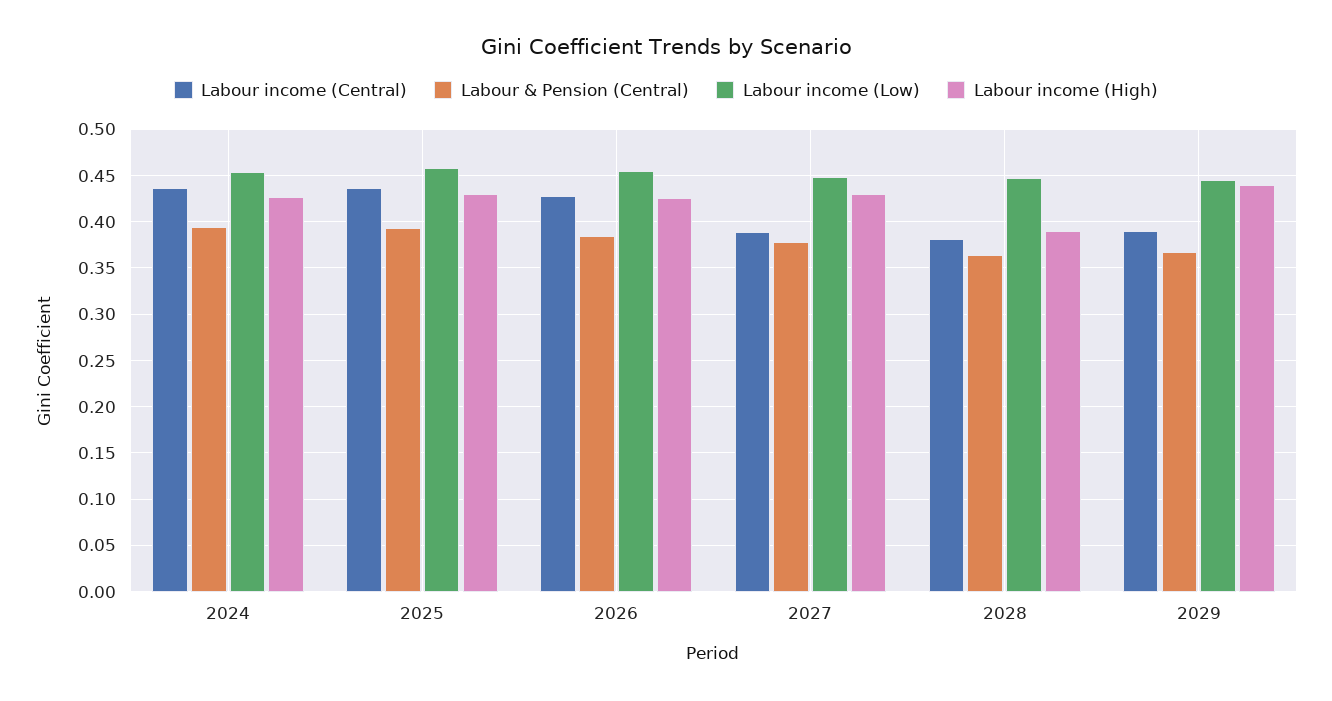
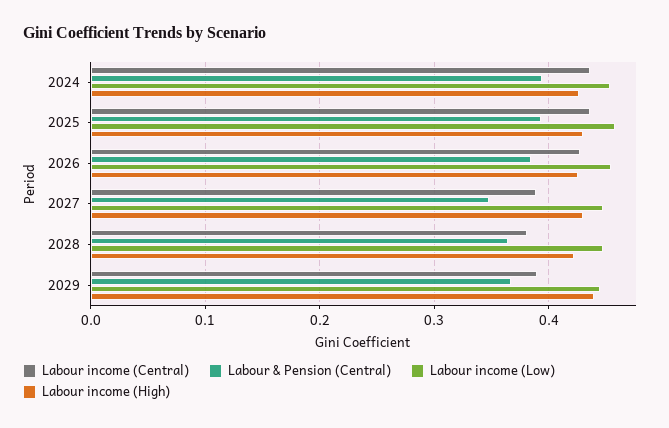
Labour & Pension (Central), 2027: 0.38 -> 0.35
Labour income (High), 2028: 0.39 -> 0.42

